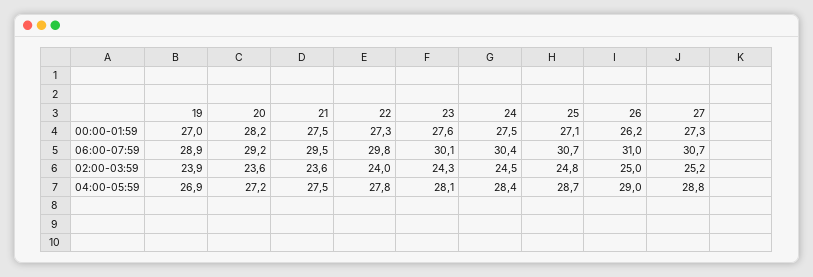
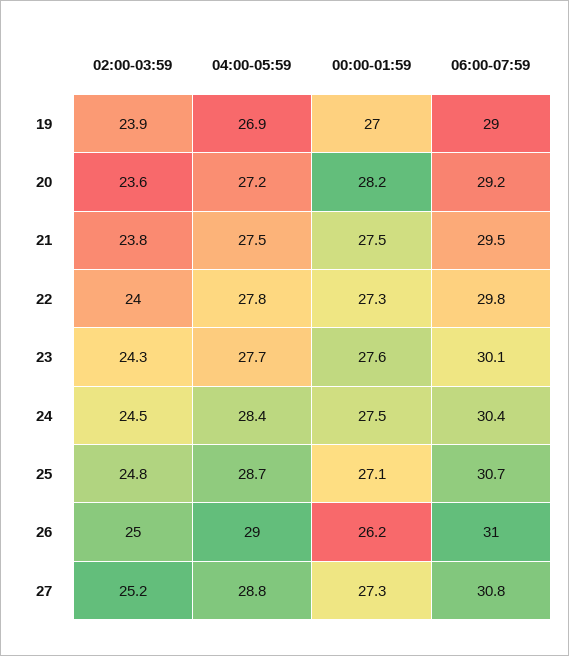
19, 06:00-07:59: 28.9 -> 29
27, 06:00-07:59: 30.7 -> 30.8
21, 02:00-03:59: 23.6 -> 23.8
23, 04:00-05:59: 28.1 -> 27.7

